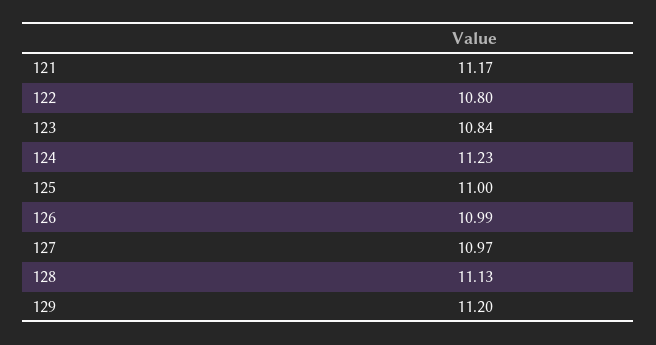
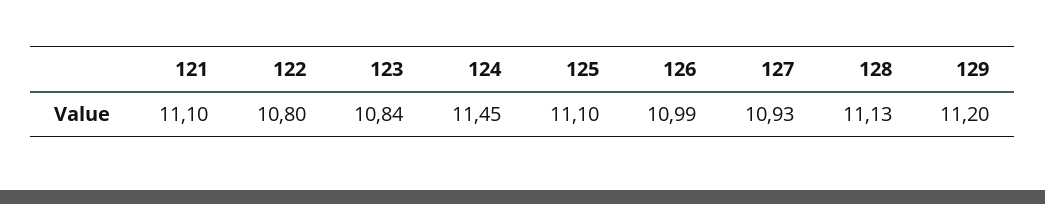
121: 11.17 -> 11.1
124: 11.23 -> 11.45
125: 11 -> 11.1
127: 10.97 -> 10.93

